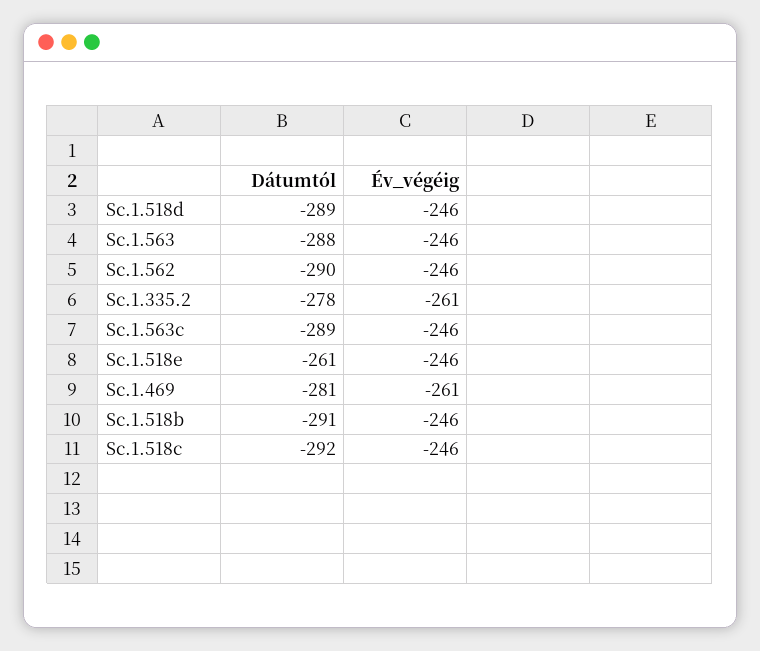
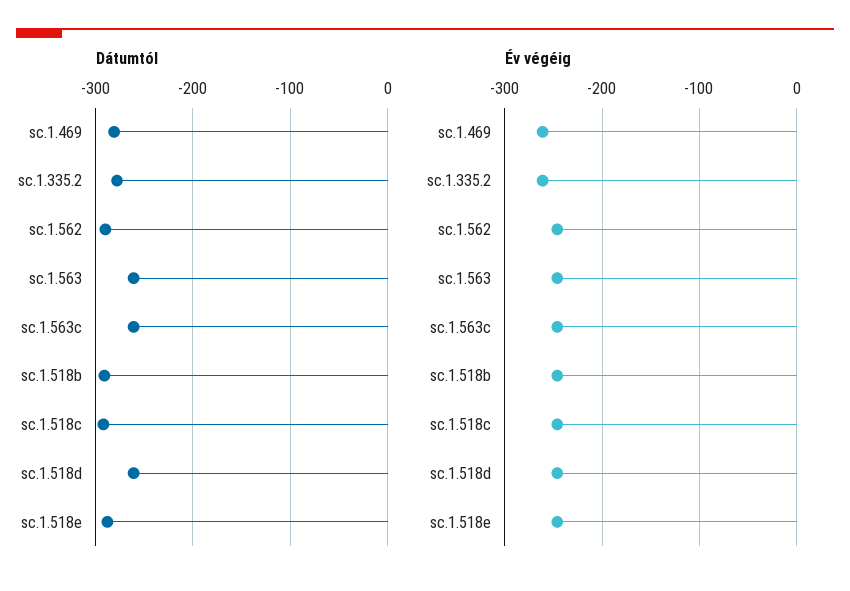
Dátumtól, Sc.1.518d: -289 -> -260
Dátumtól, Sc.1.563: -288 -> -260
Dátumtól, Sc.1.563c: -289 -> -260
Dátumtól, Sc.1.518e: -261 -> -290

